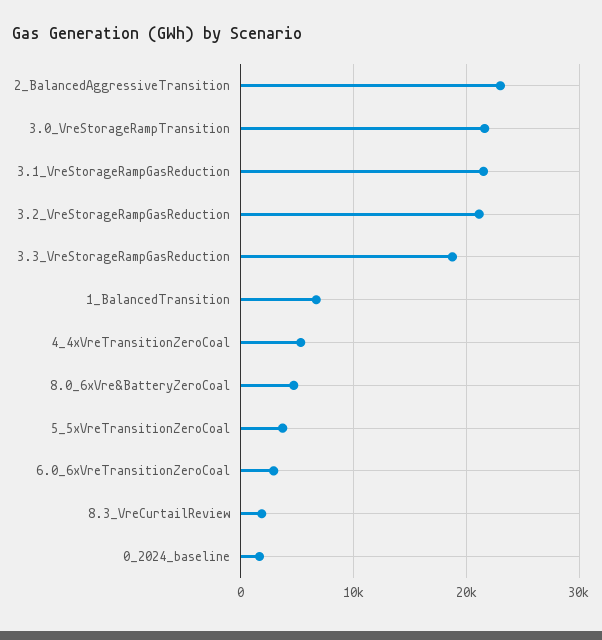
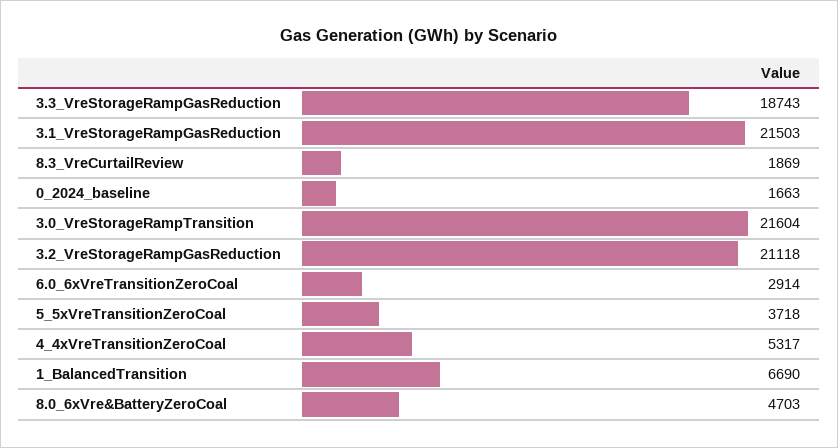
2_BalancedAggressiveTransition: 23000 -> none

